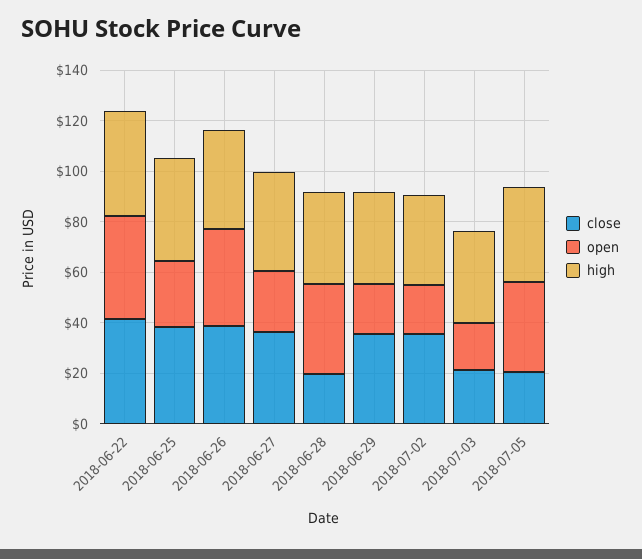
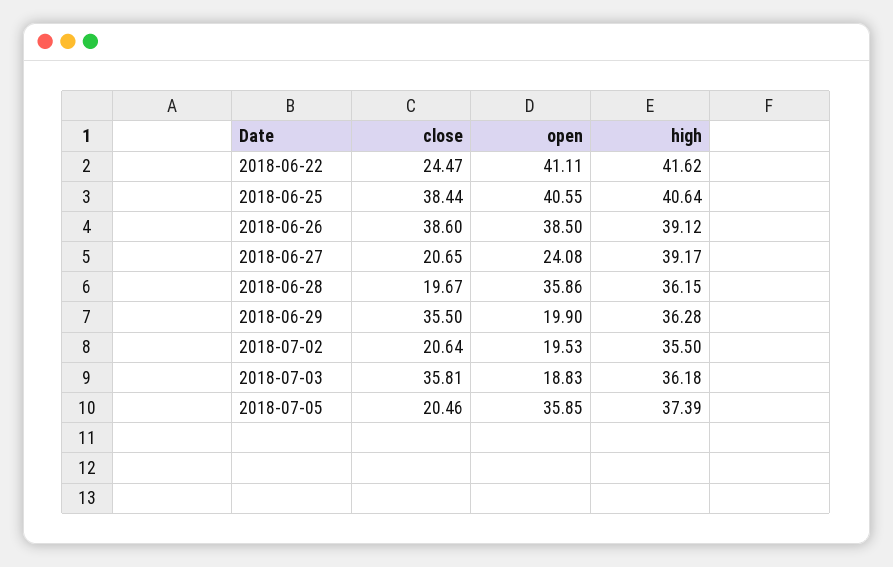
close, 2018-06-22: 40 -> 24.47
open, 2018-06-25: 25 -> 40.55
close, 2018-06-27: 35 -> 20.65
close, 2018-07-02: 35 -> 20.64
close, 2018-07-03: 20 -> 35.81

